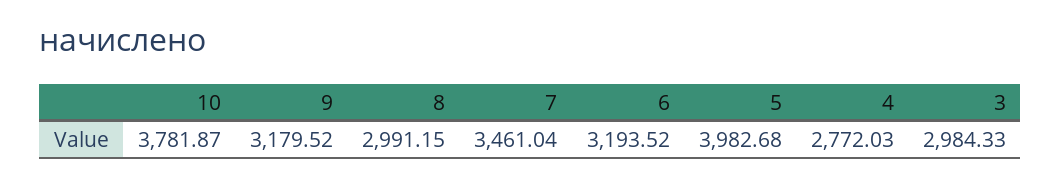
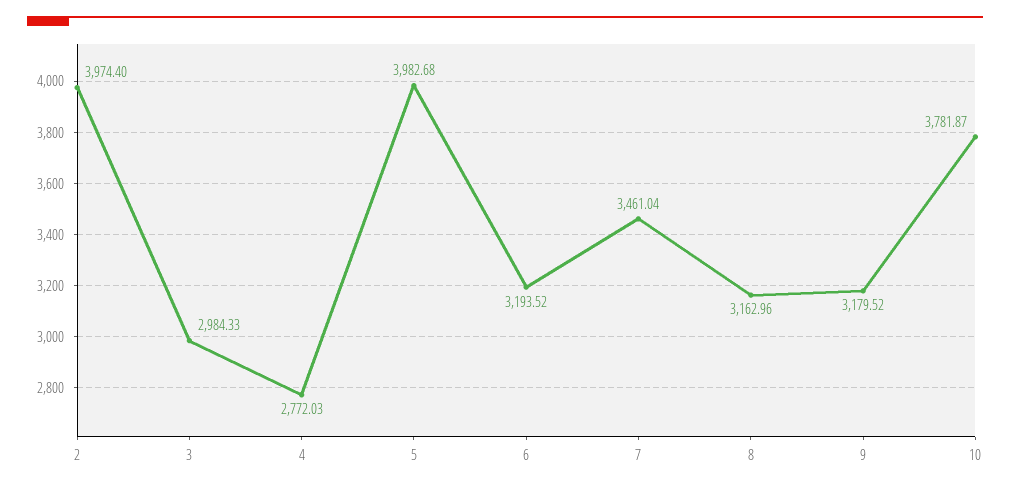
8: 2991.15 -> 3162.96
2: none -> 3974.4

